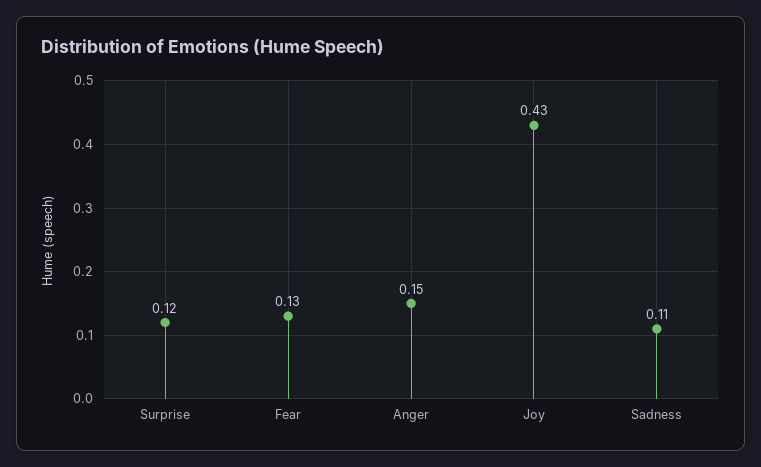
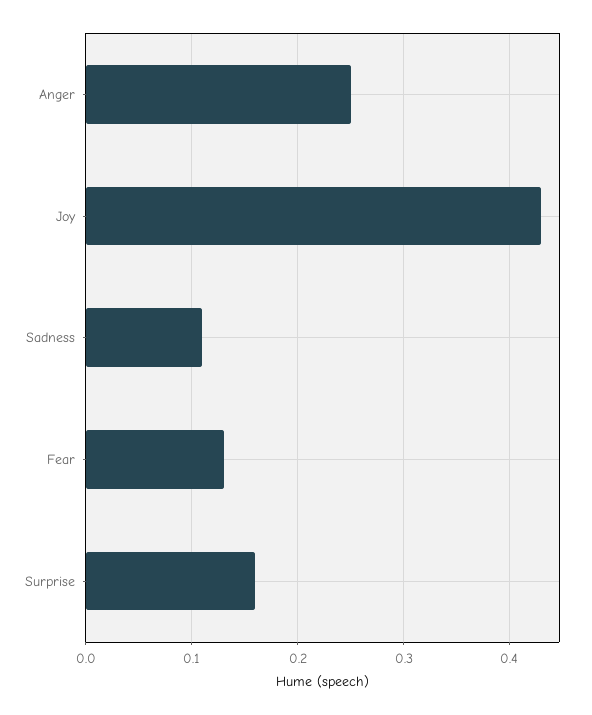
Surprise: 0.12 -> 0.16
Anger: 0.15 -> 0.25

